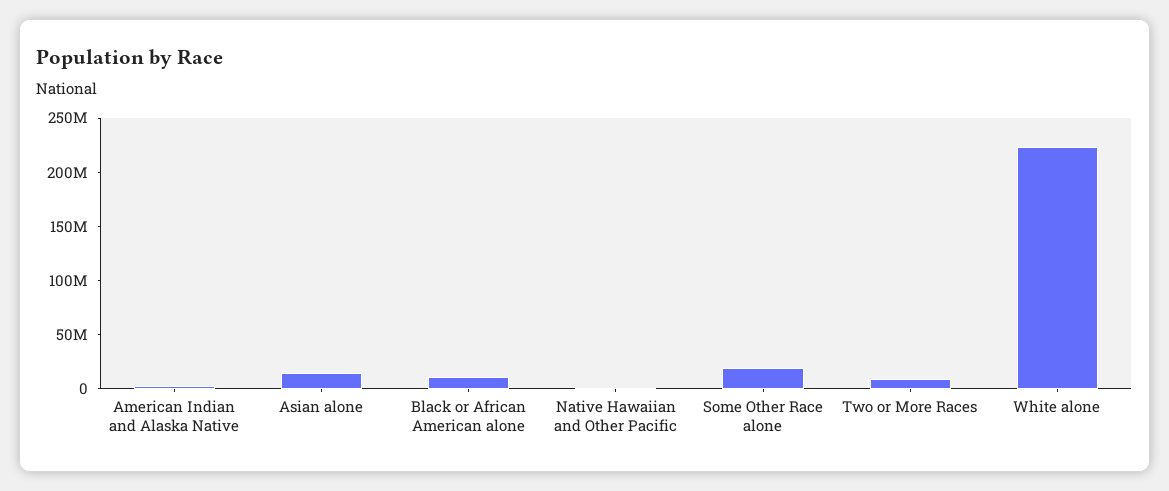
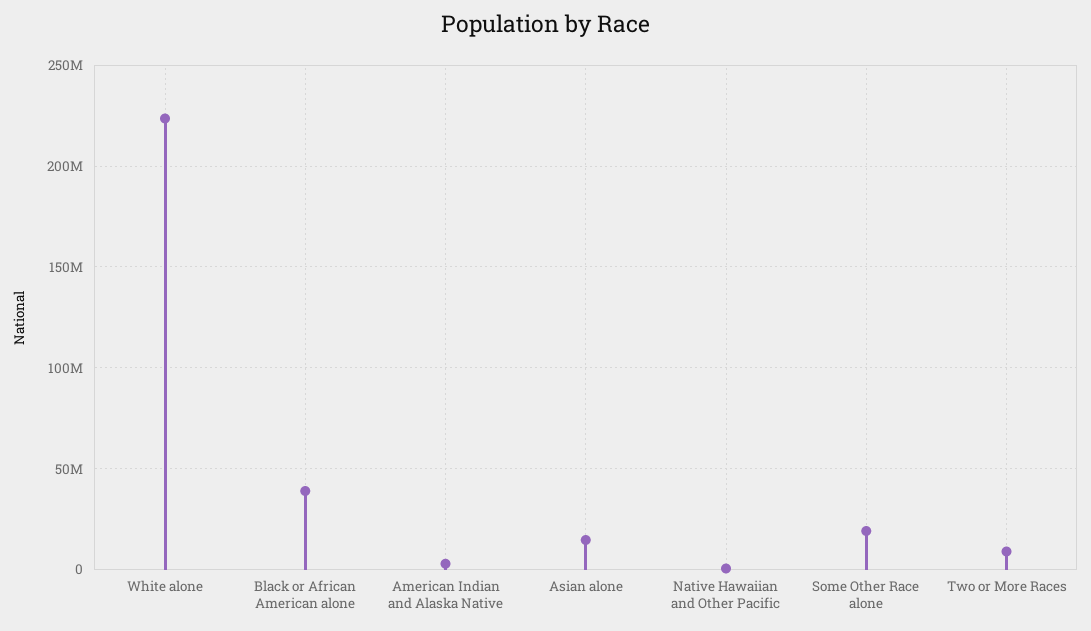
Black or African American alone: 10000000 -> 40000000

